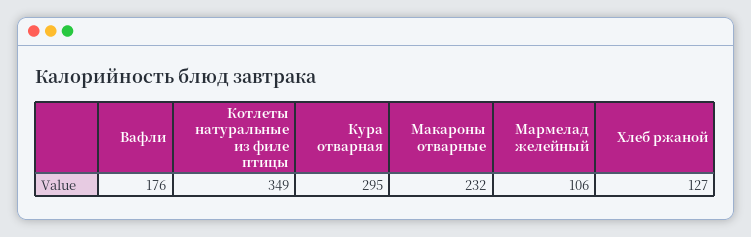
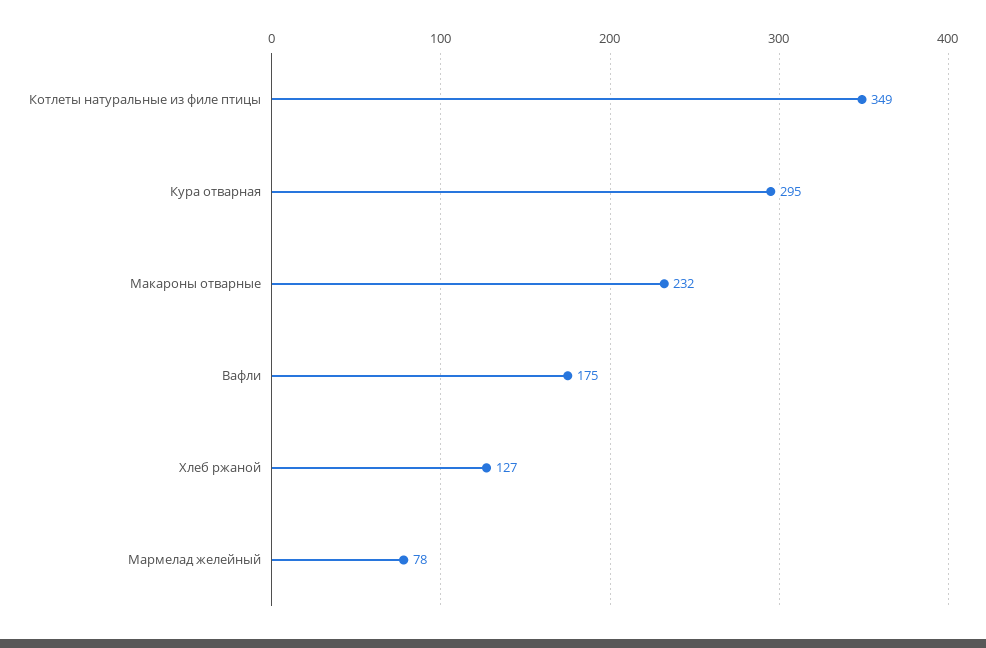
Вафли: 176 -> 175
Мармелад желейный: 106 -> 78

